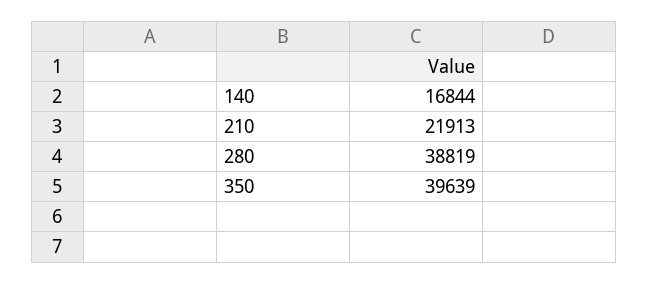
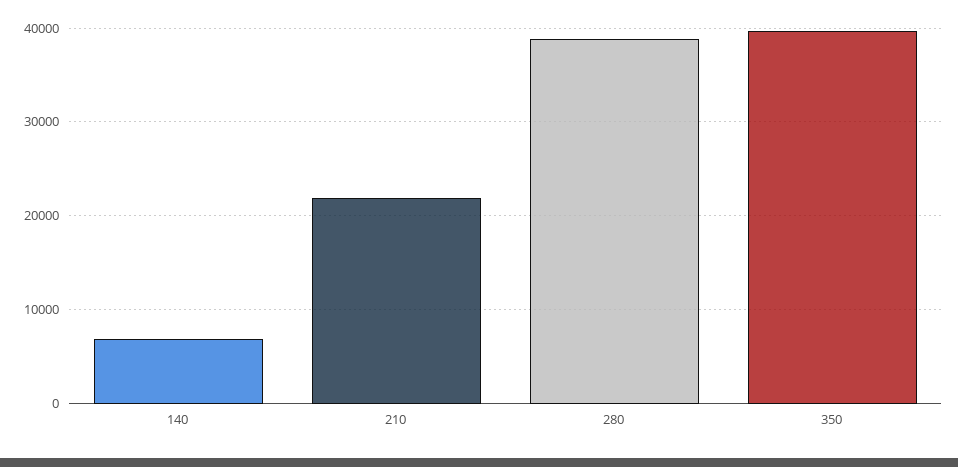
140: 16844 -> 7000

